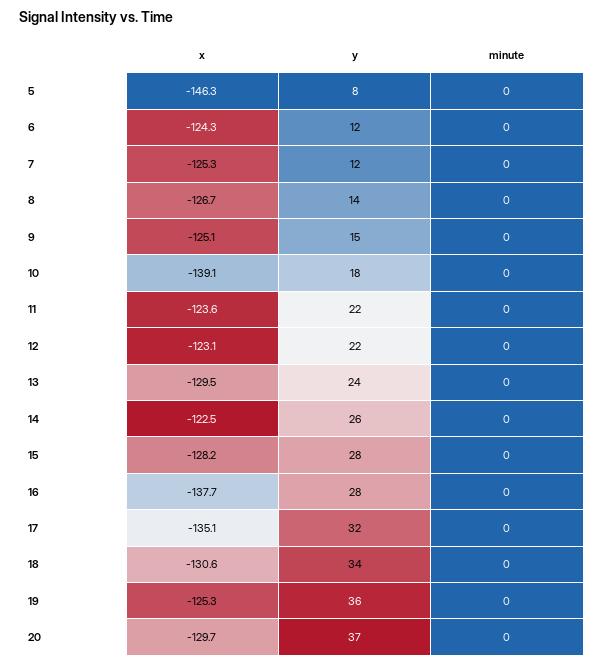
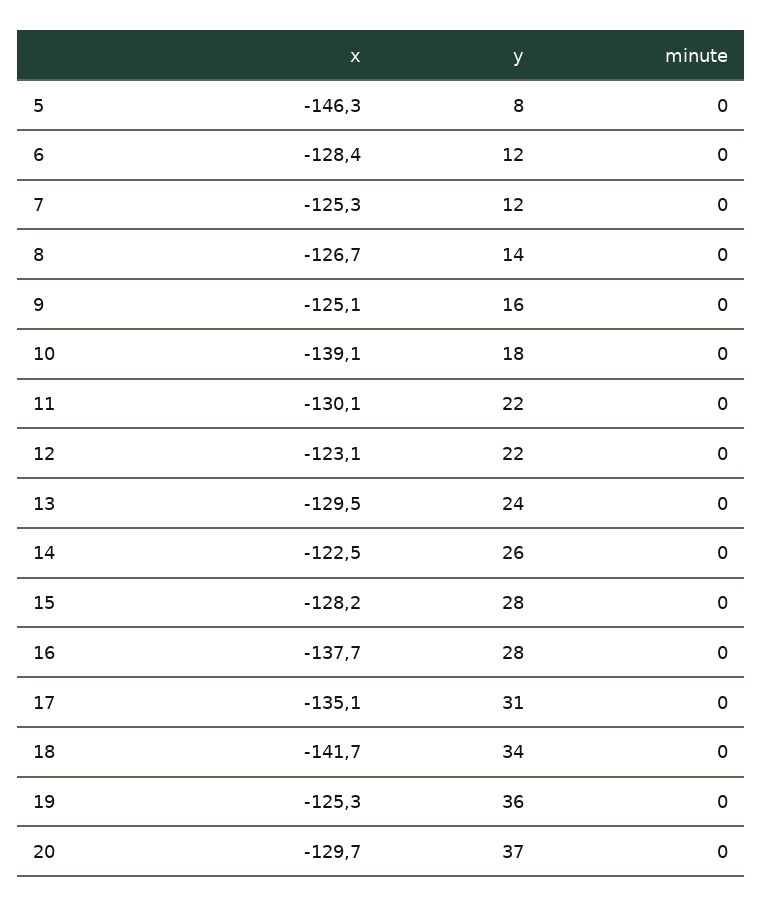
x, 6: -124.3 -> -128.4
y, 9: 15 -> 16
x, 11: -123.6 -> -130.1
y, 17: 32 -> 31
x, 18: -130.6 -> -141.7

